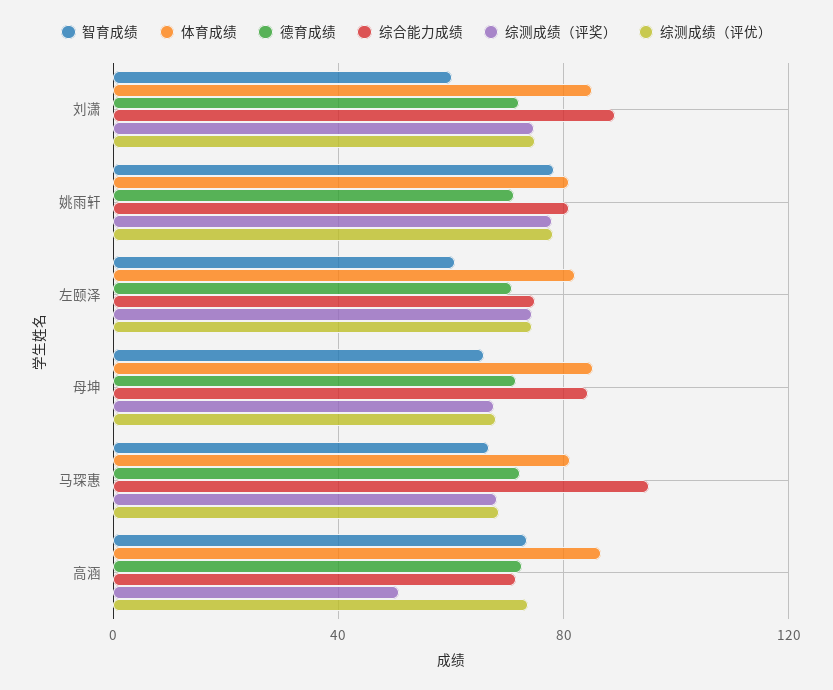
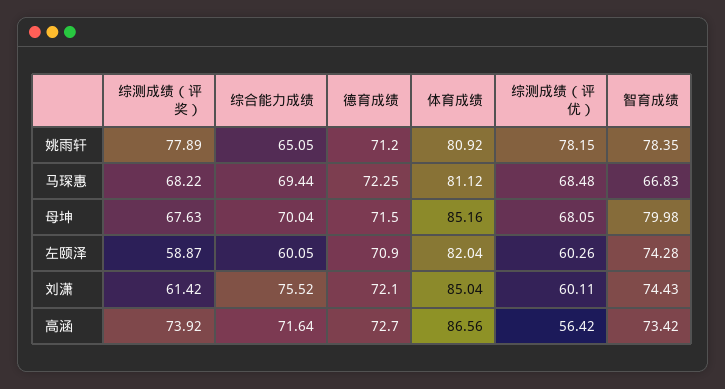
智育成绩, 刘潇: 60 -> 74.43
综合能力成绩, 刘潇: 90 -> 75.52
综测成绩（评奖）, 刘潇: 75 -> 61.42
综测成绩（评优）, 刘潇: 75 -> 60.11
综合能力成绩, 姚雨轩: 80 -> 65.05
智育成绩, 左颐泽: 60 -> 74.28
综合能力成绩, 左颐泽: 75 -> 60.05
综测成绩（评奖）, 左颐泽: 75 -> 58.87
综测成绩（评优）, 左颐泽: 75 -> 60.26
智育成绩, 母坤: 65 -> 79.98
综合能力成绩, 母坤: 85 -> 70.04
综合能力成绩, 马琛惠: 95 -> 69.44
综测成绩（评奖）, 高涵: 50 -> 73.92
综测成绩（评优）, 高涵: 75 -> 56.42

